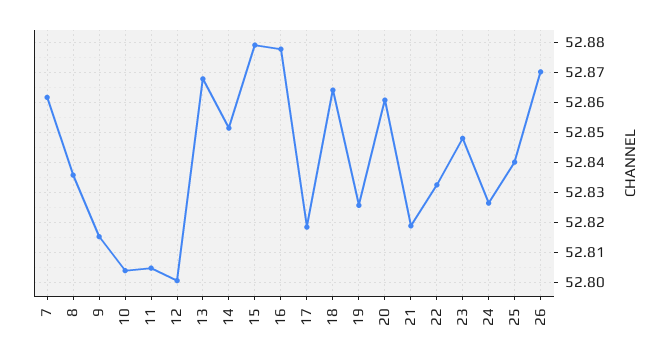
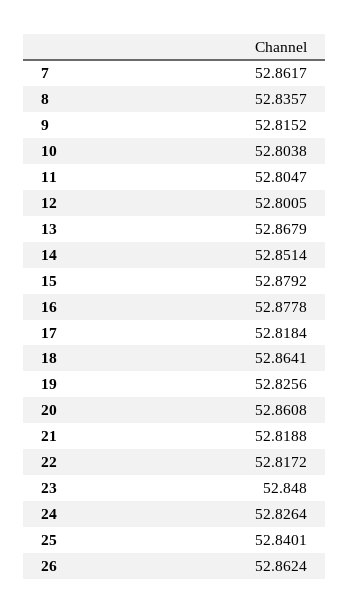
22: 52.8325 -> 52.8172
26: 52.87 -> 52.8624

